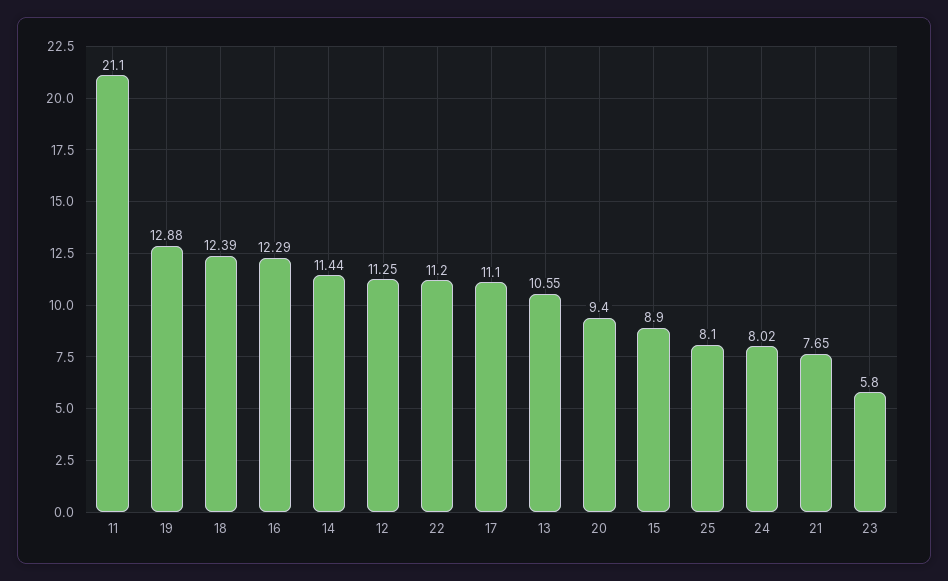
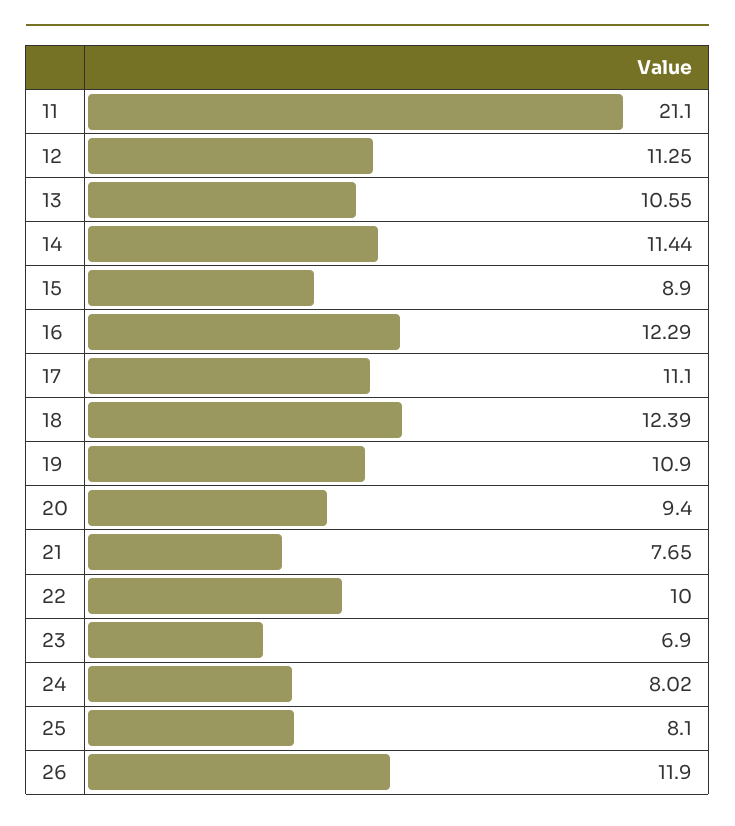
19: 12.88 -> 10.9
22: 11.2 -> 10
23: 5.8 -> 6.9
26: none -> 11.9

